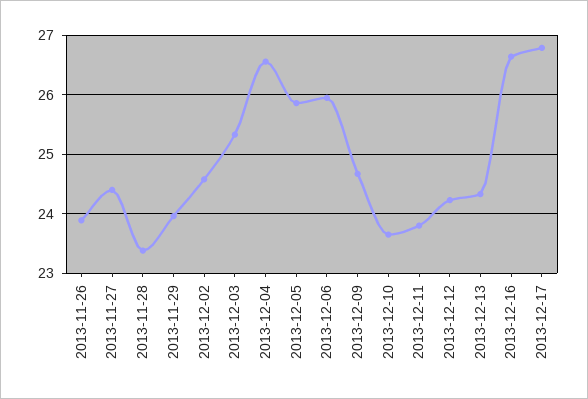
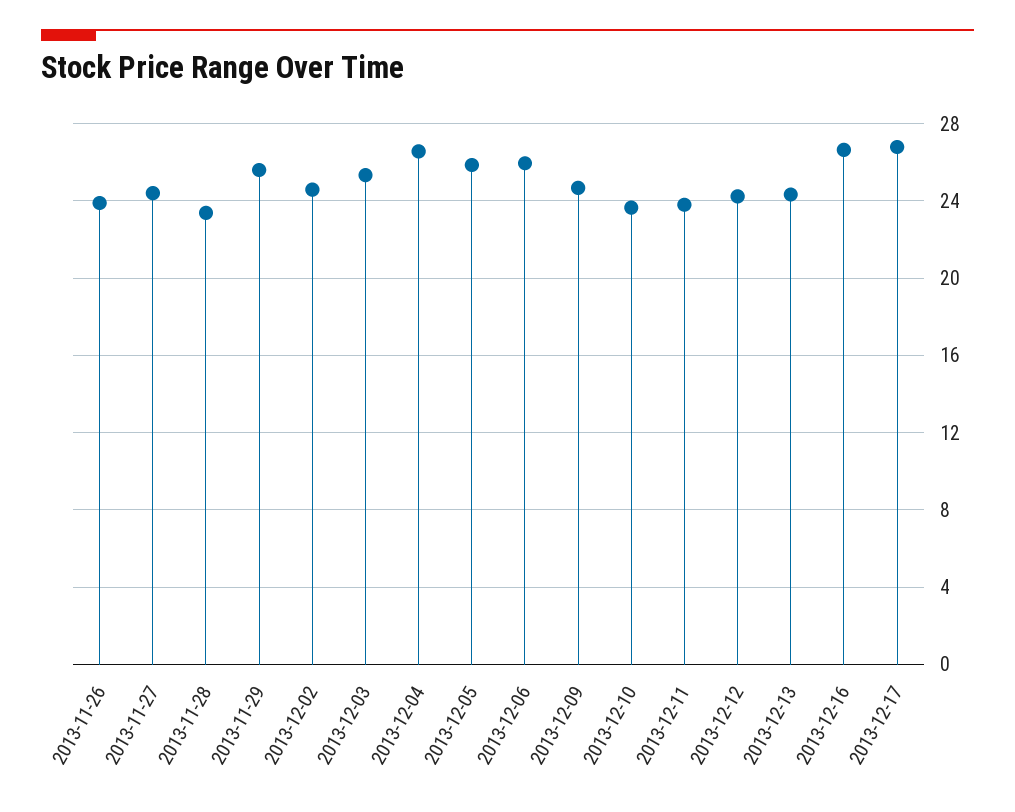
2013-11-29: 24 -> 25.5

